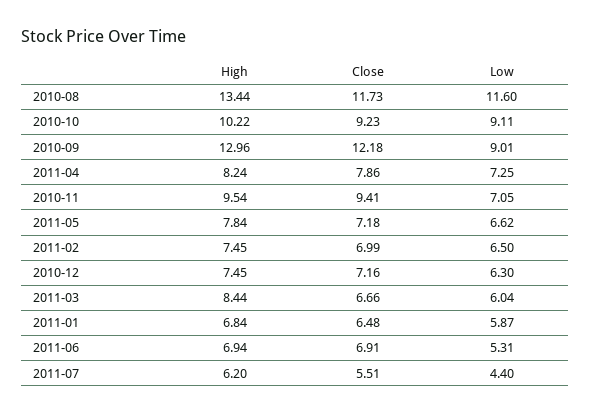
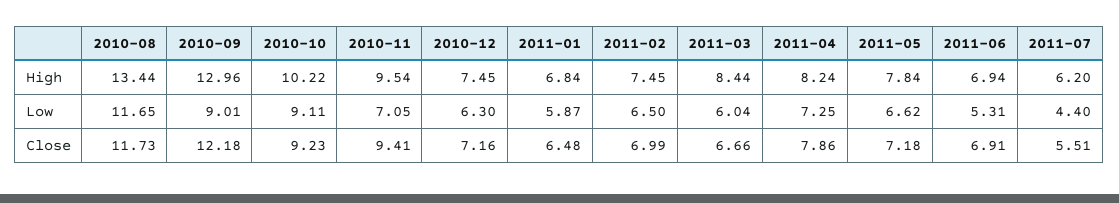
Low, 2010-08: 11.6 -> 11.65

